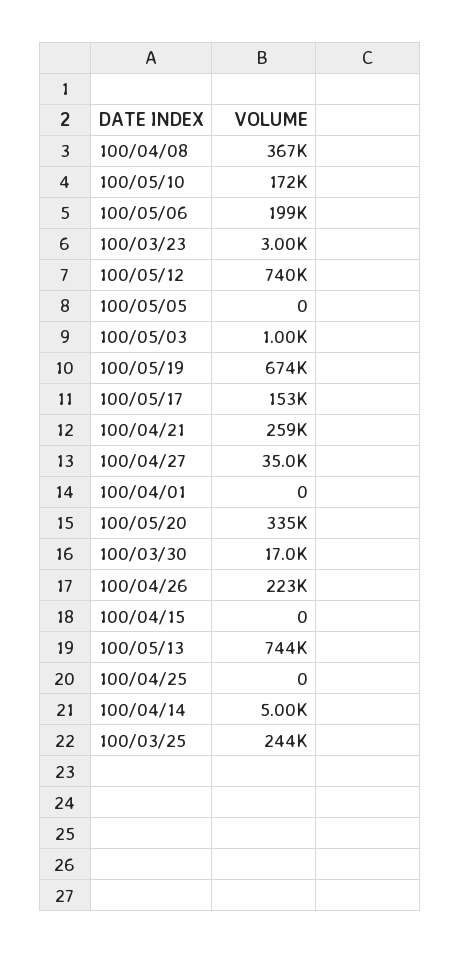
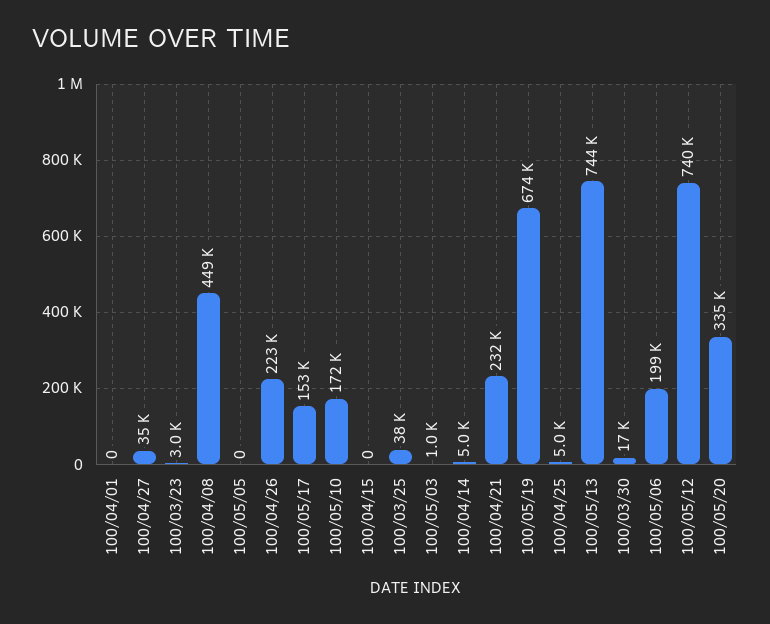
100/04/08: 367000 -> 449000
100/04/21: 259000 -> 232000
100/04/25: 0 -> 5000
100/03/25: 244000 -> 38000

